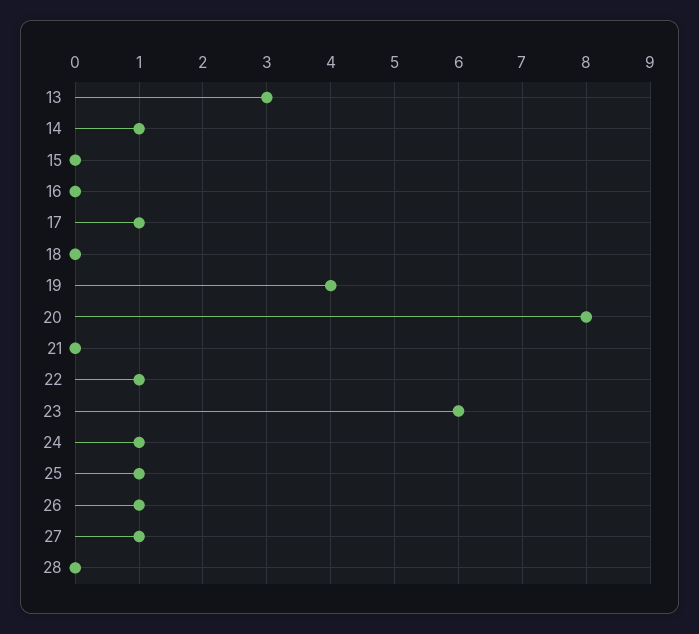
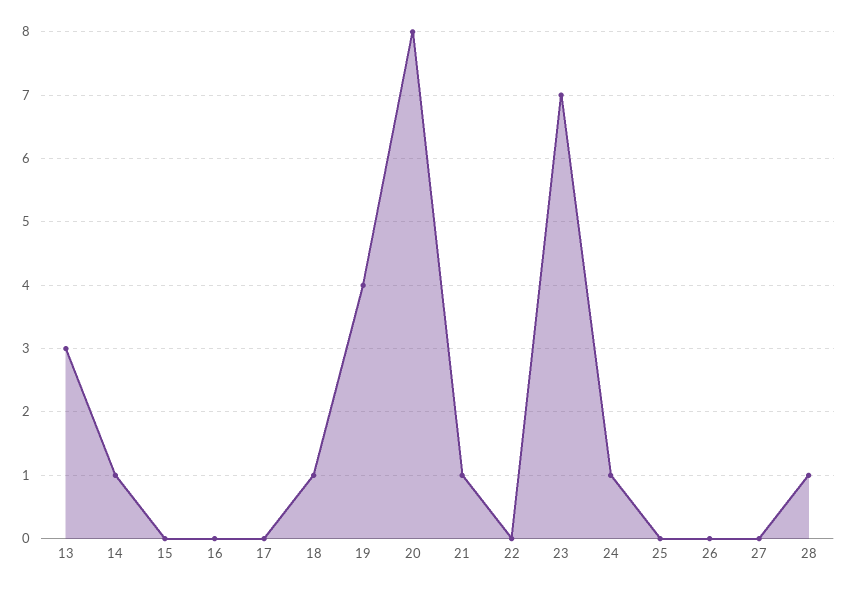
17: 1 -> 0
18: 0 -> 1
21: 0 -> 1
22: 1 -> 0
23: 6 -> 7
25: 1 -> 0
26: 1 -> 0
27: 1 -> 0
28: 0 -> 1

